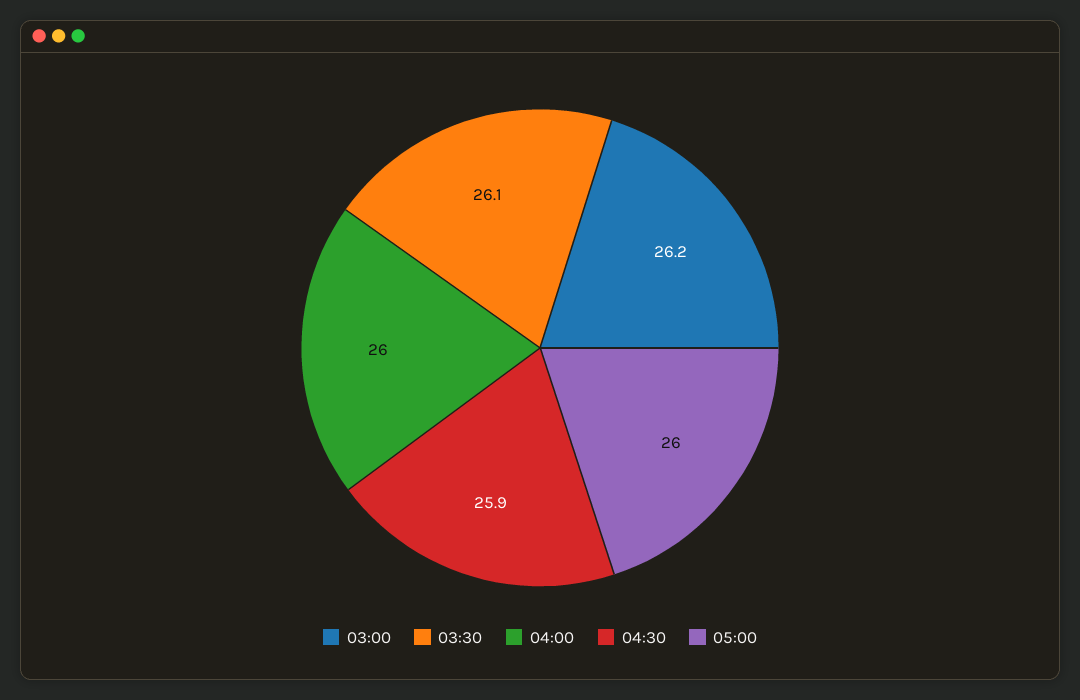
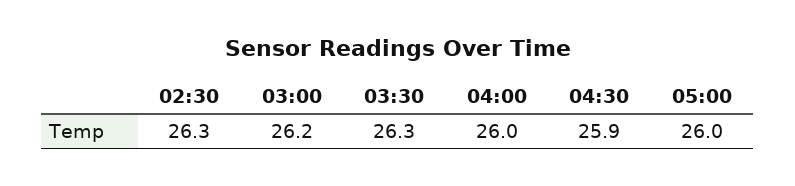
03:30: 26.1 -> 26.3
02:30: none -> 26.3

